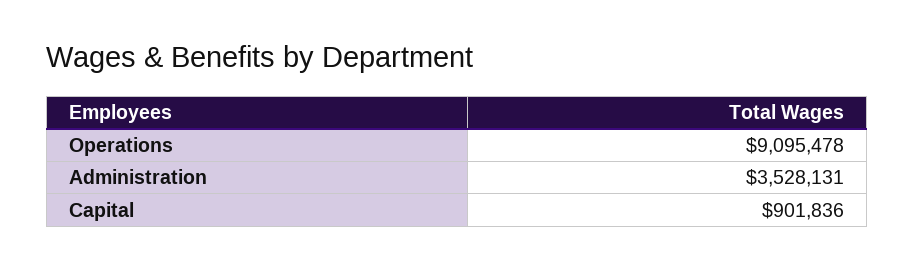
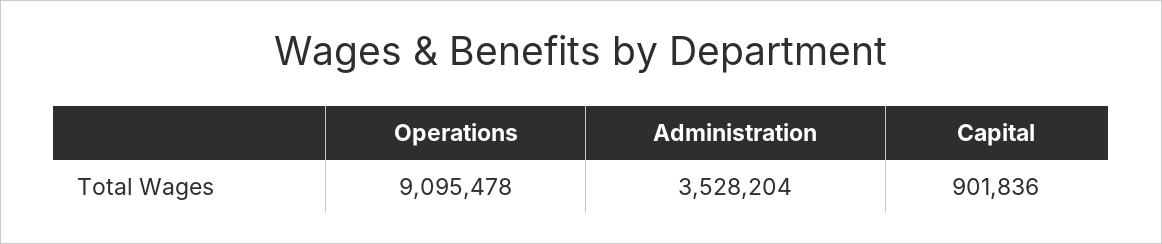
Administration: 3528131 -> 3528204

